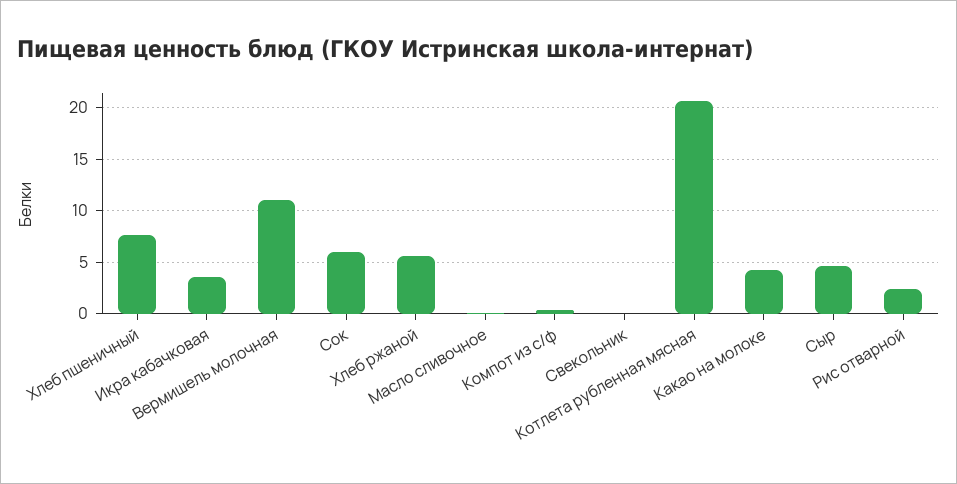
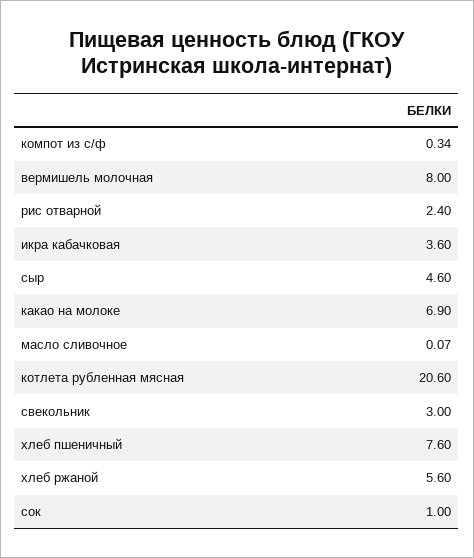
Вермишель молочная: 11 -> 8
Сок: 6 -> 1
Свекольник: 0 -> 3
Какао на молоке: 4 -> 6.9

